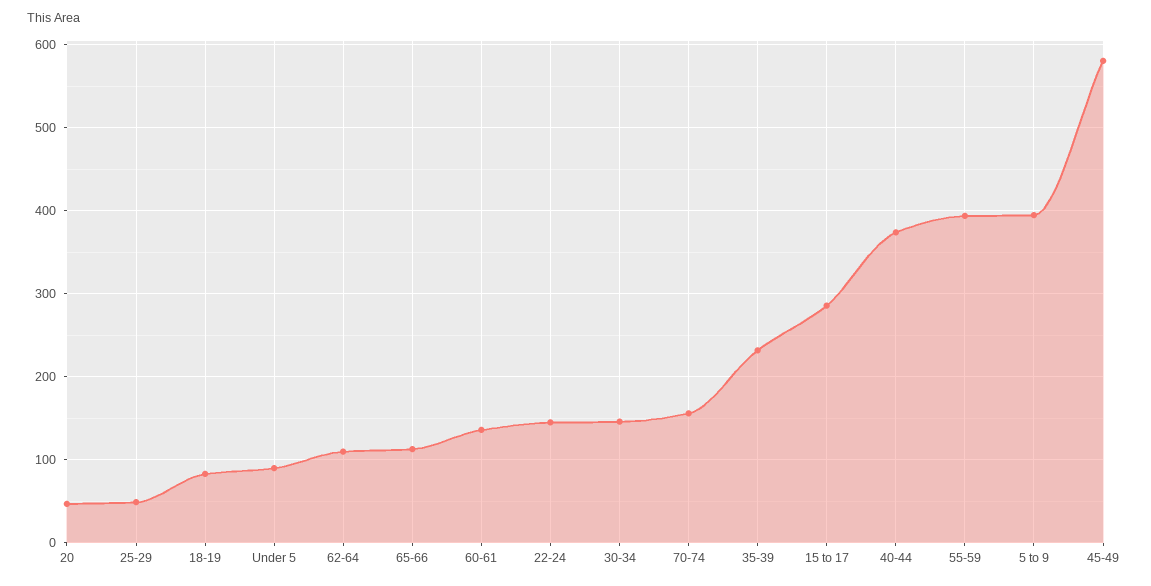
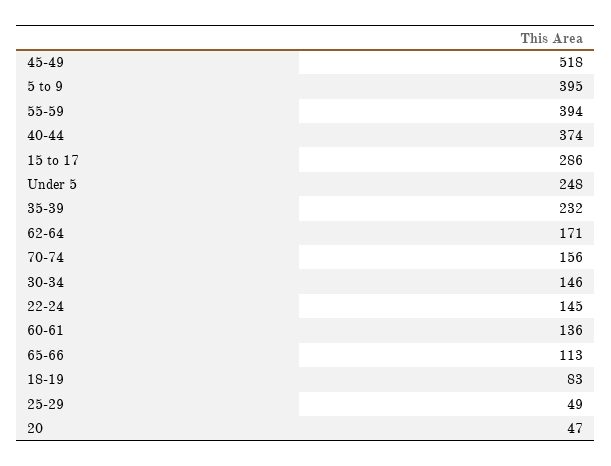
Under 5: 90 -> 248
62-64: 110 -> 171
45-49: 580 -> 518

